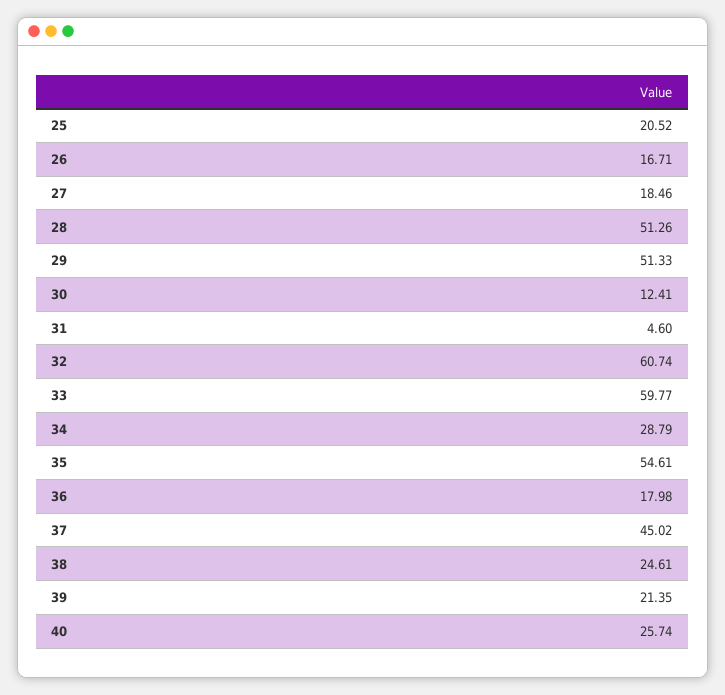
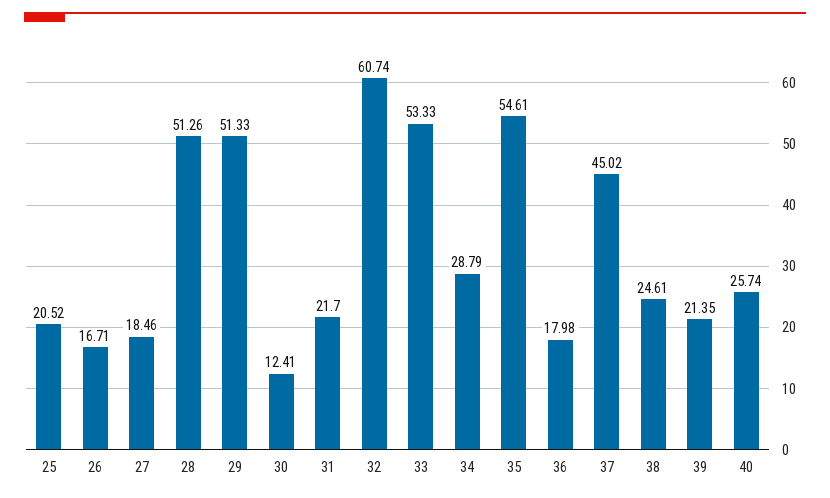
31: 4.6 -> 21.7
33: 59.77 -> 53.33

